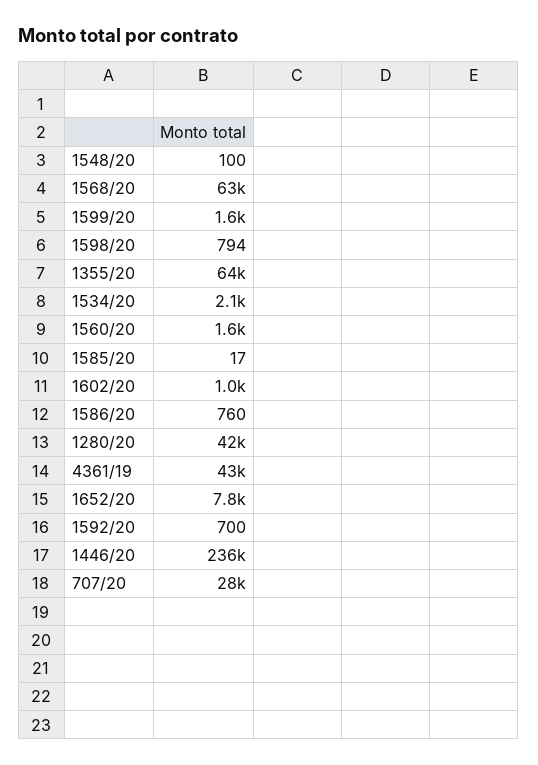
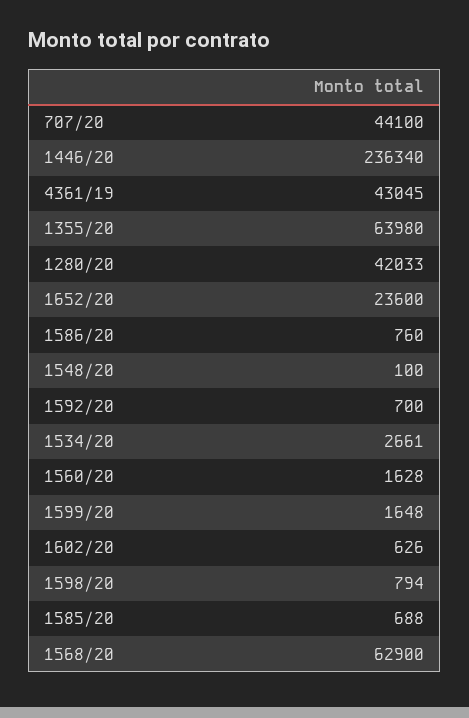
1534/20: 2100 -> 2661
1585/20: 17 -> 688
1602/20: 1000 -> 626
1652/20: 7800 -> 23600
707/20: 28000 -> 44100

